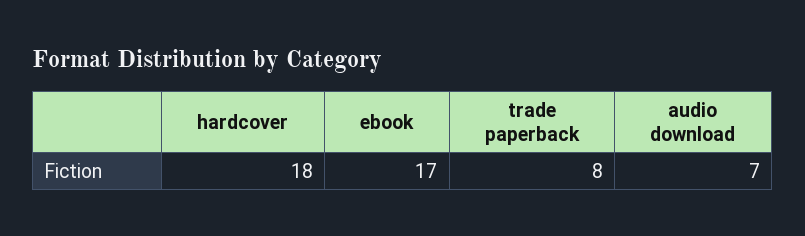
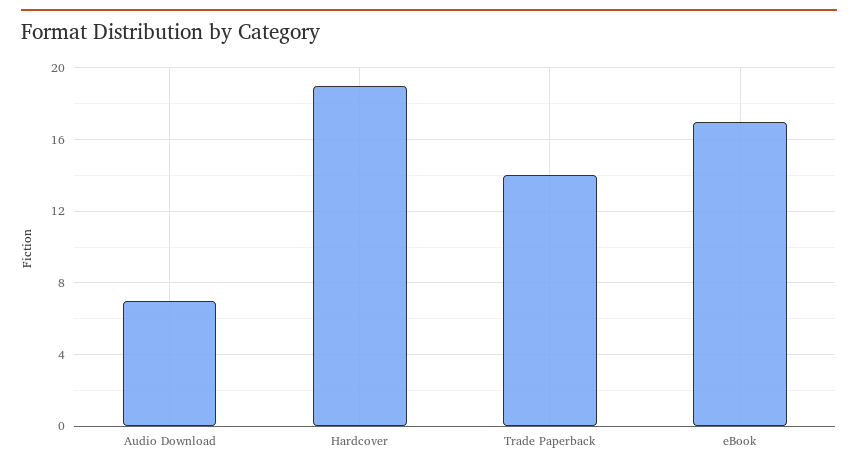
hardcover: 18 -> 19
trade paperback: 8 -> 14

